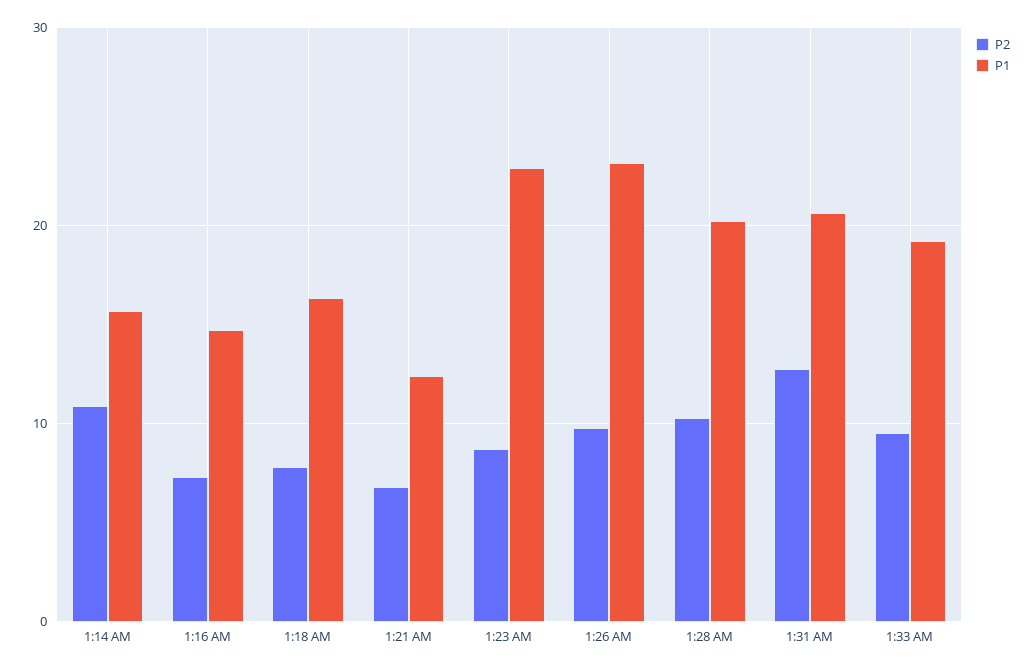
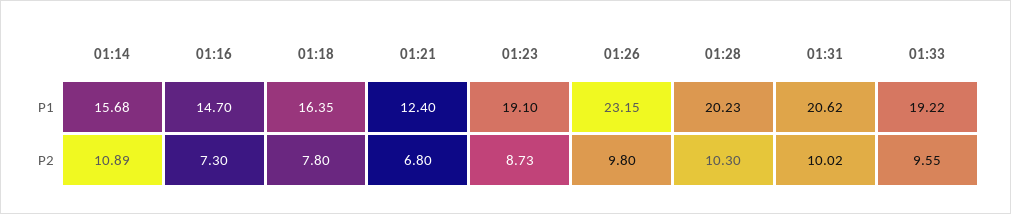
P1, 1:23 AM: 23 -> 19.1
P2, 1:31 AM: 13 -> 10.02

